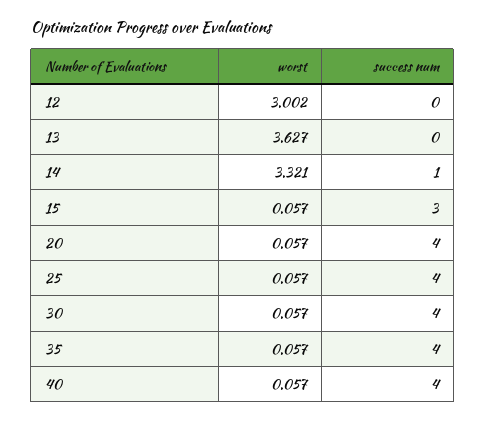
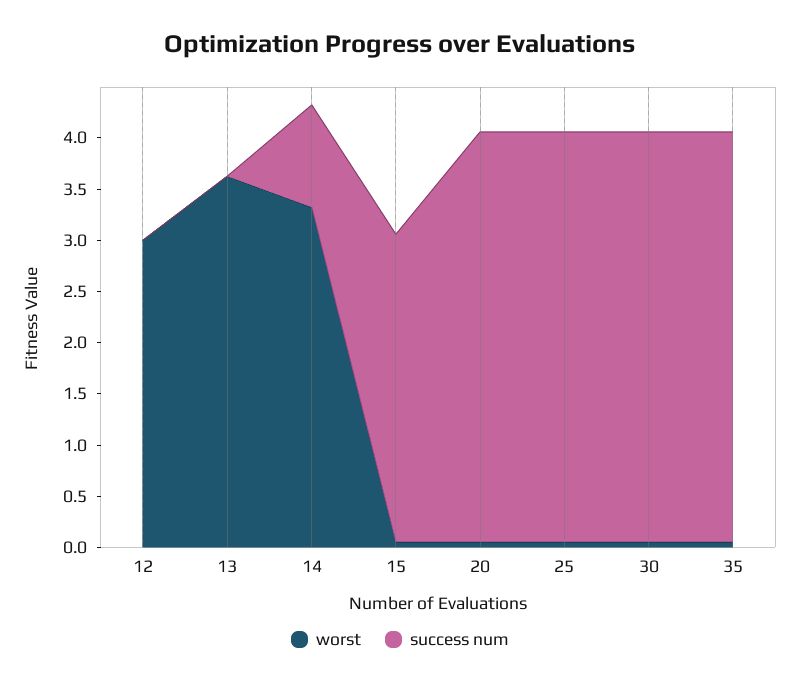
worst, 40: 0.057 -> none
success num, 40: 4 -> none

